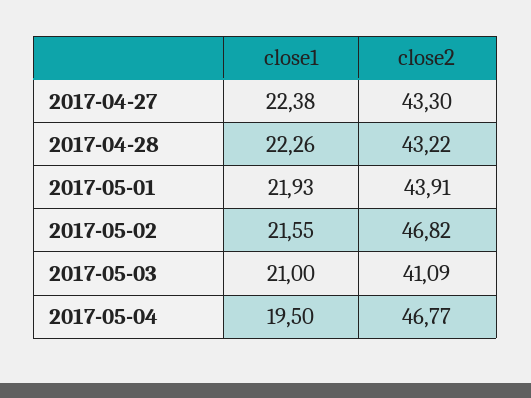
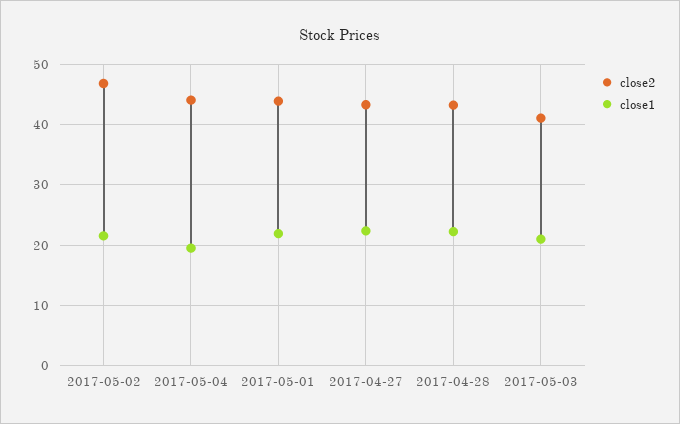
close2, 2017-05-04: 46.77 -> 44

